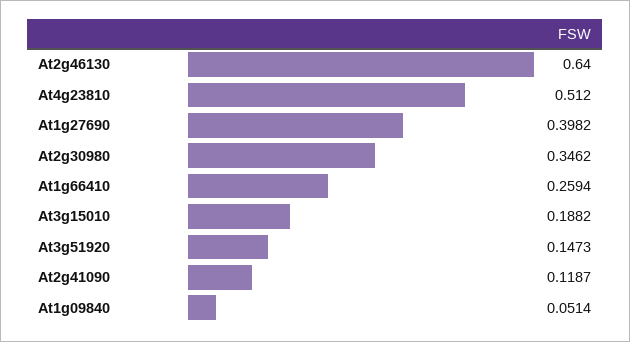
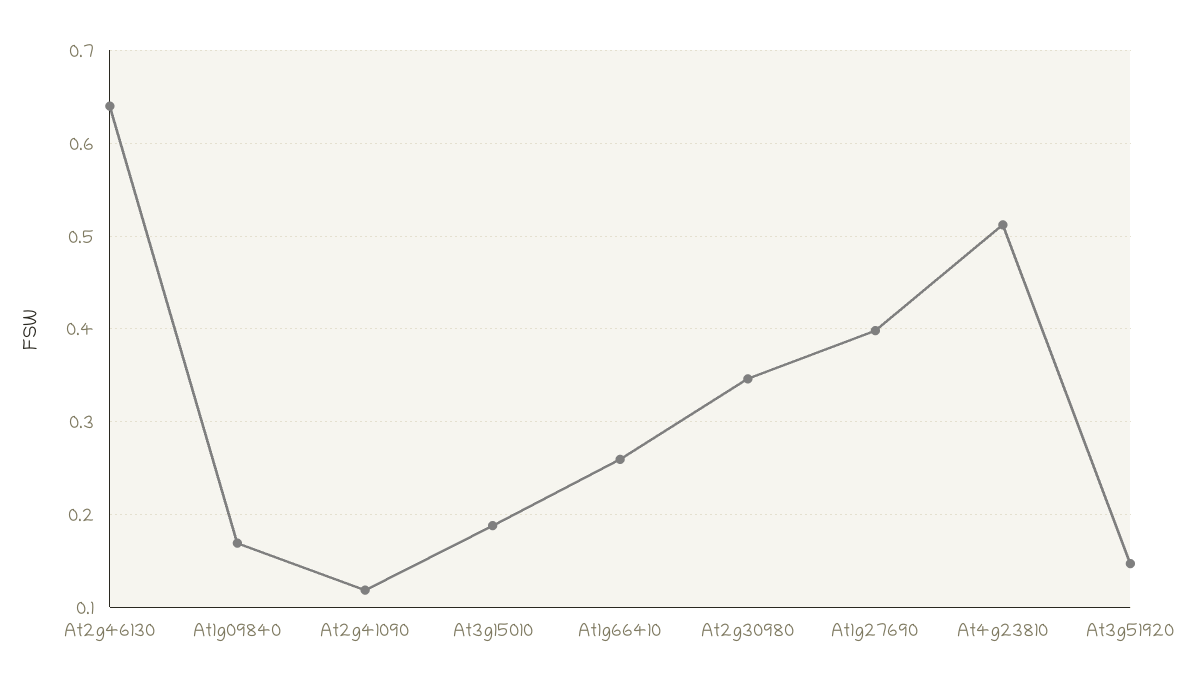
At1g09840: 0.0514 -> 0.17

